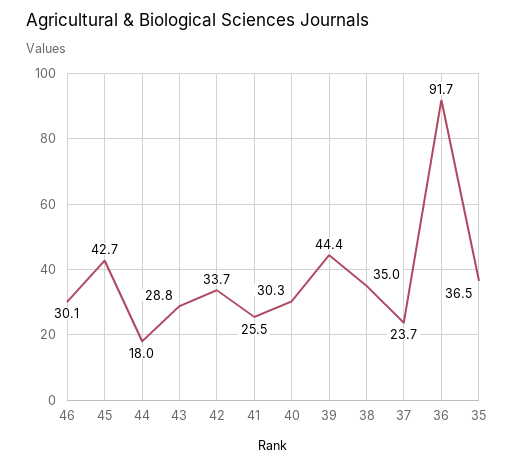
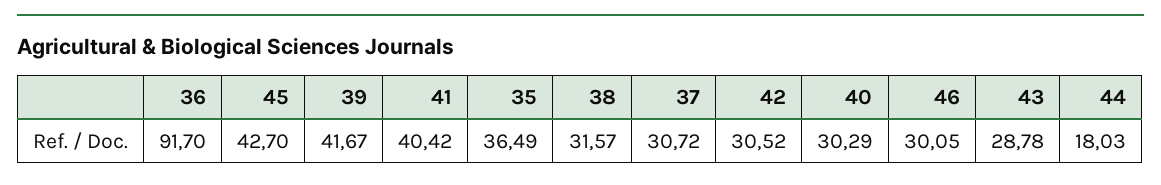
42: 33.7 -> 30.52
41: 25.5 -> 40.42
39: 44.4 -> 41.67
38: 35 -> 31.57
37: 23.7 -> 30.72

